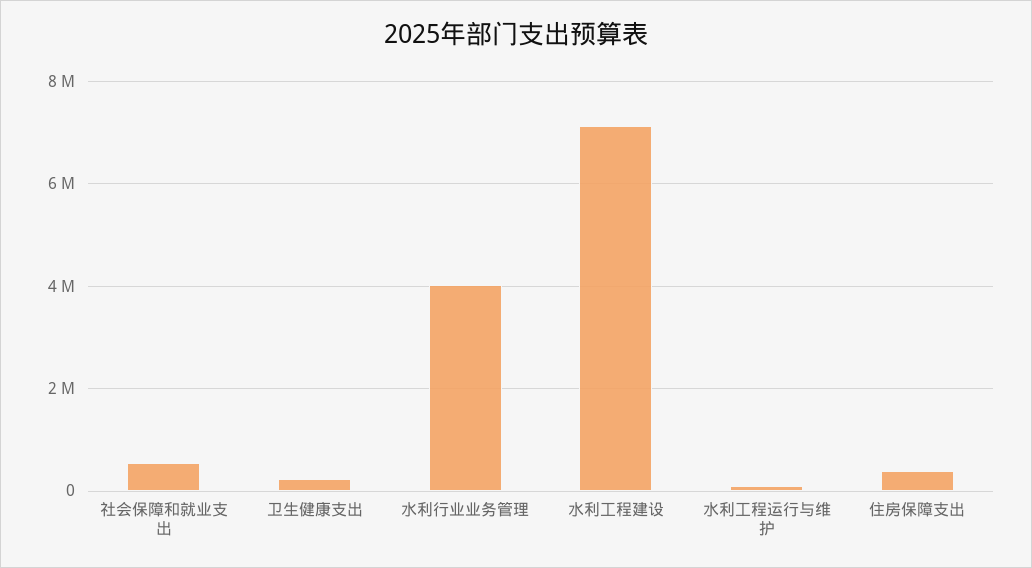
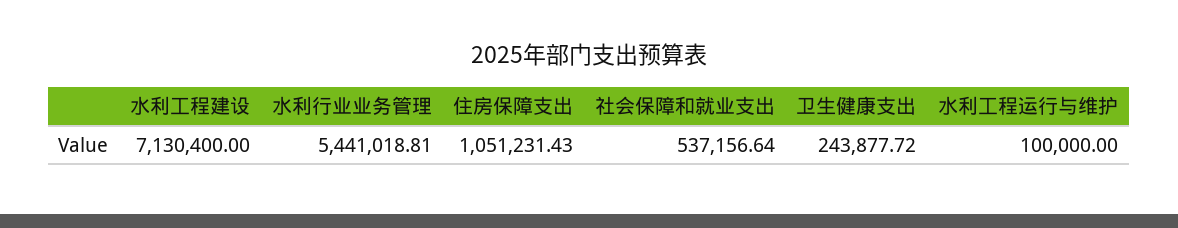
水利行业业务管理: 4000000 -> 5441018.81
住房保障支出: 400000 -> 1051231.43

